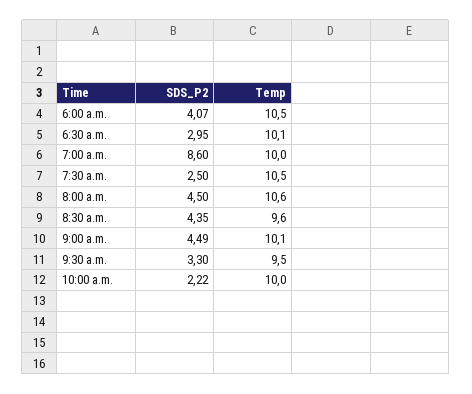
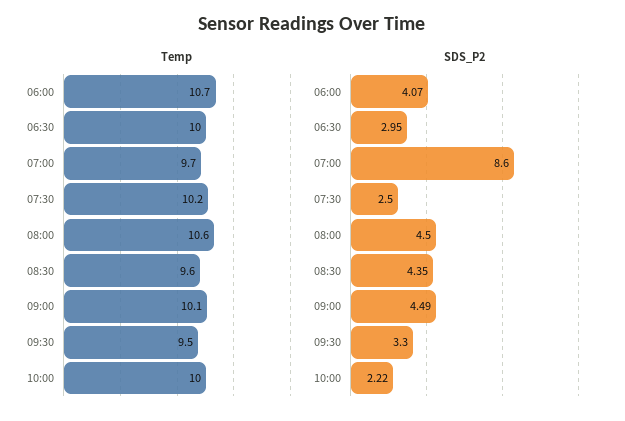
Temp, 6:00 a.m.: 10.5 -> 10.7
Temp, 6:30 a.m.: 10.1 -> 10
Temp, 7:00 a.m.: 10 -> 9.7
Temp, 7:30 a.m.: 10.5 -> 10.2

